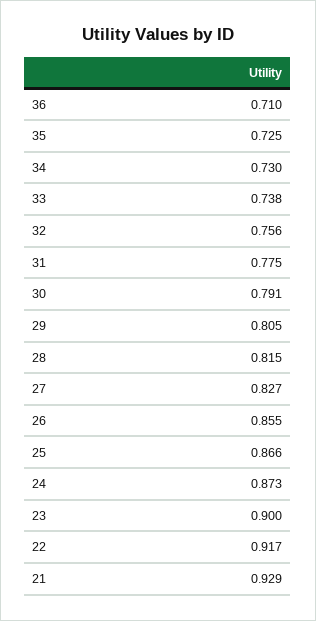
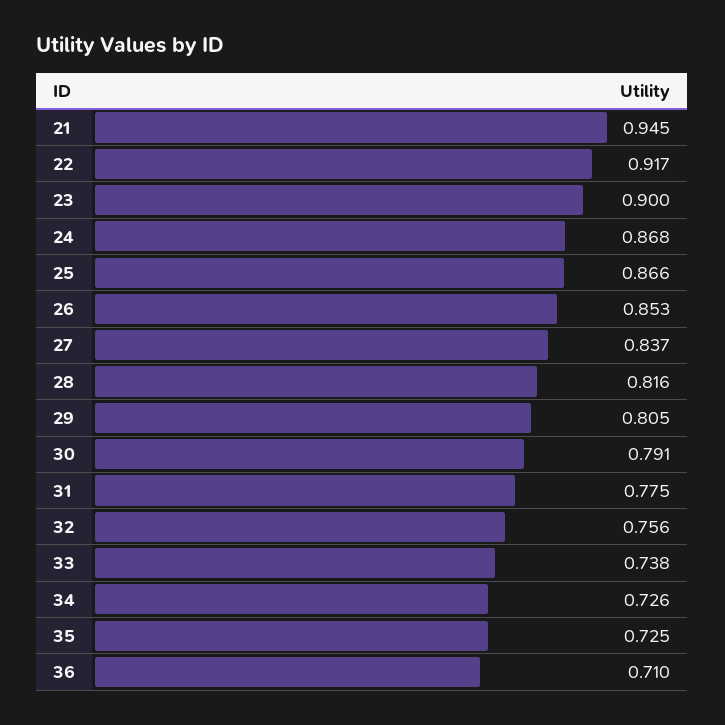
34: 0.73 -> 0.726
28: 0.815 -> 0.816
27: 0.827 -> 0.837
26: 0.855 -> 0.853
24: 0.873 -> 0.868
21: 0.929 -> 0.945

